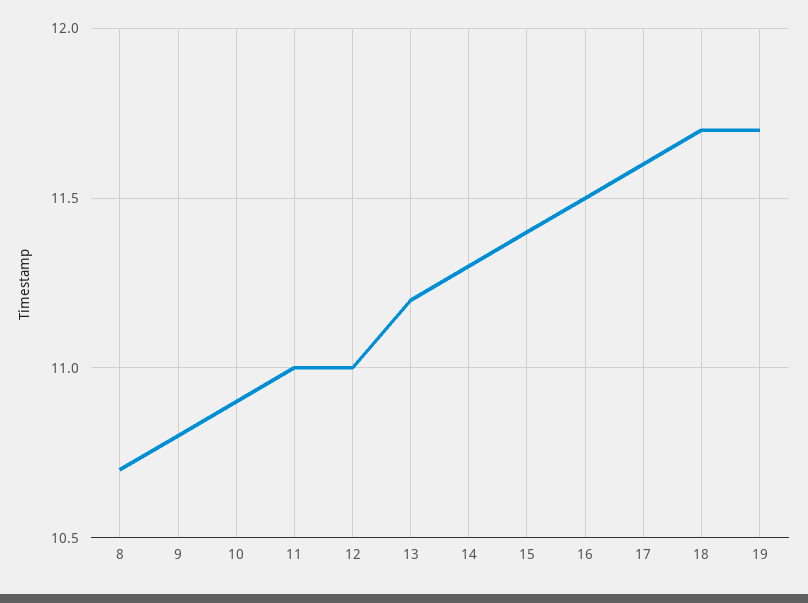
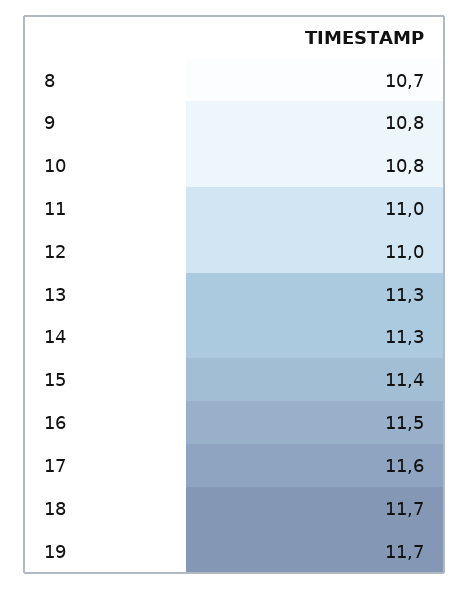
10: 10.9 -> 10.8
13: 11.2 -> 11.3

